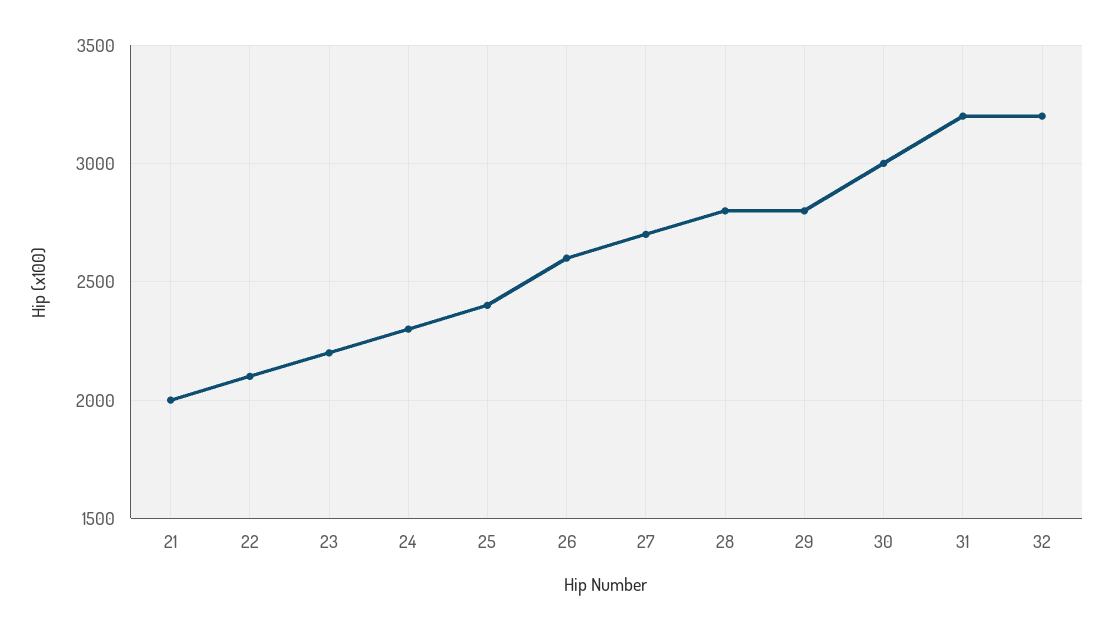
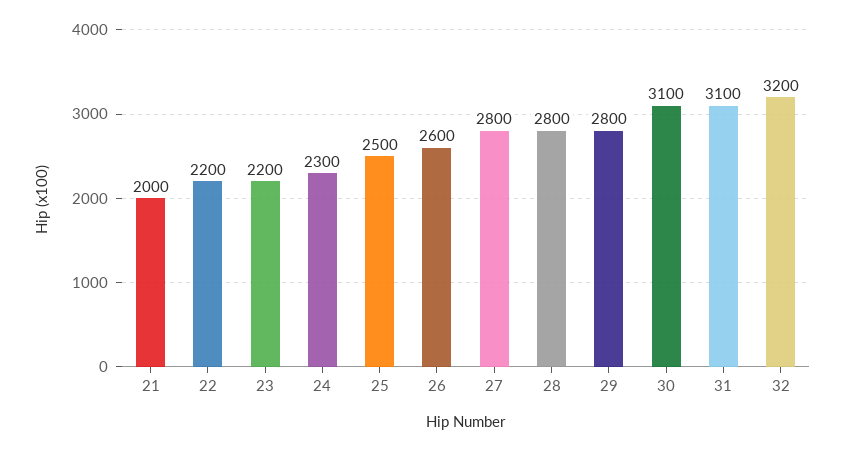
22: 2100 -> 2200
25: 2400 -> 2500
27: 2700 -> 2800
30: 3000 -> 3100
31: 3200 -> 3100

